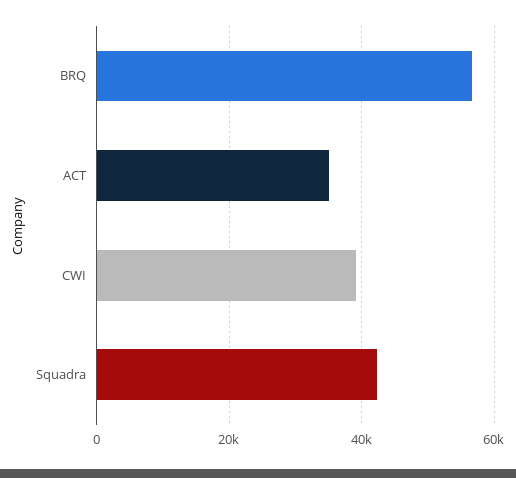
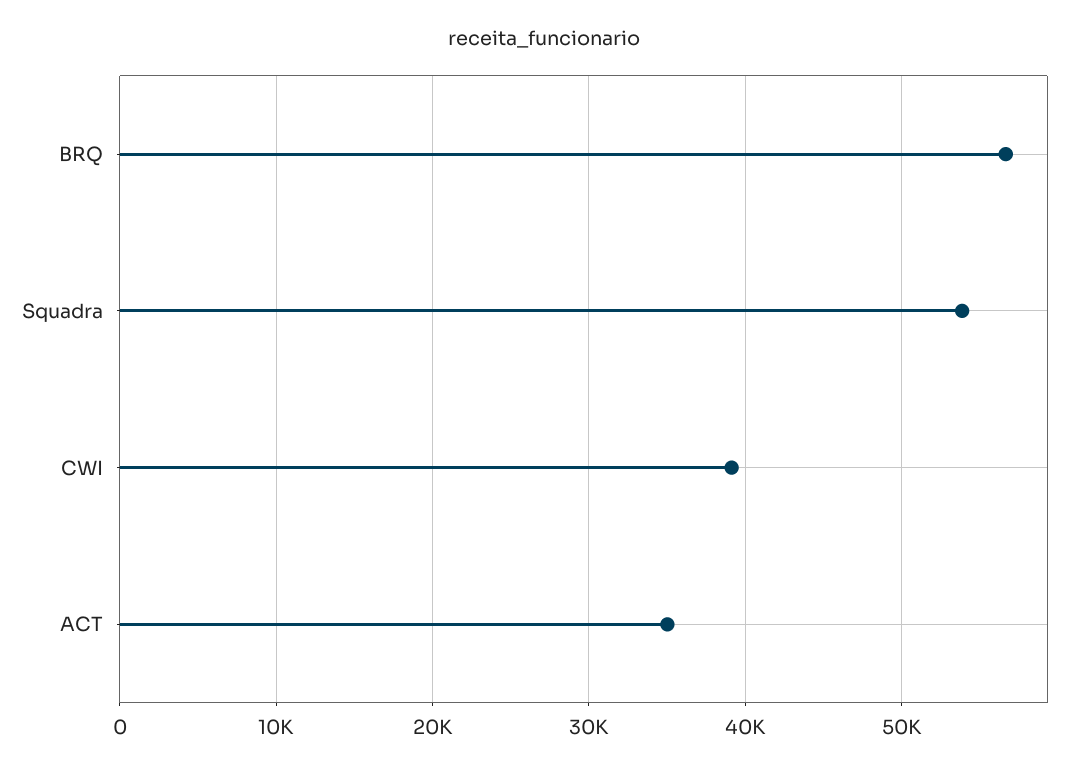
Squadra: 42000 -> 54000

